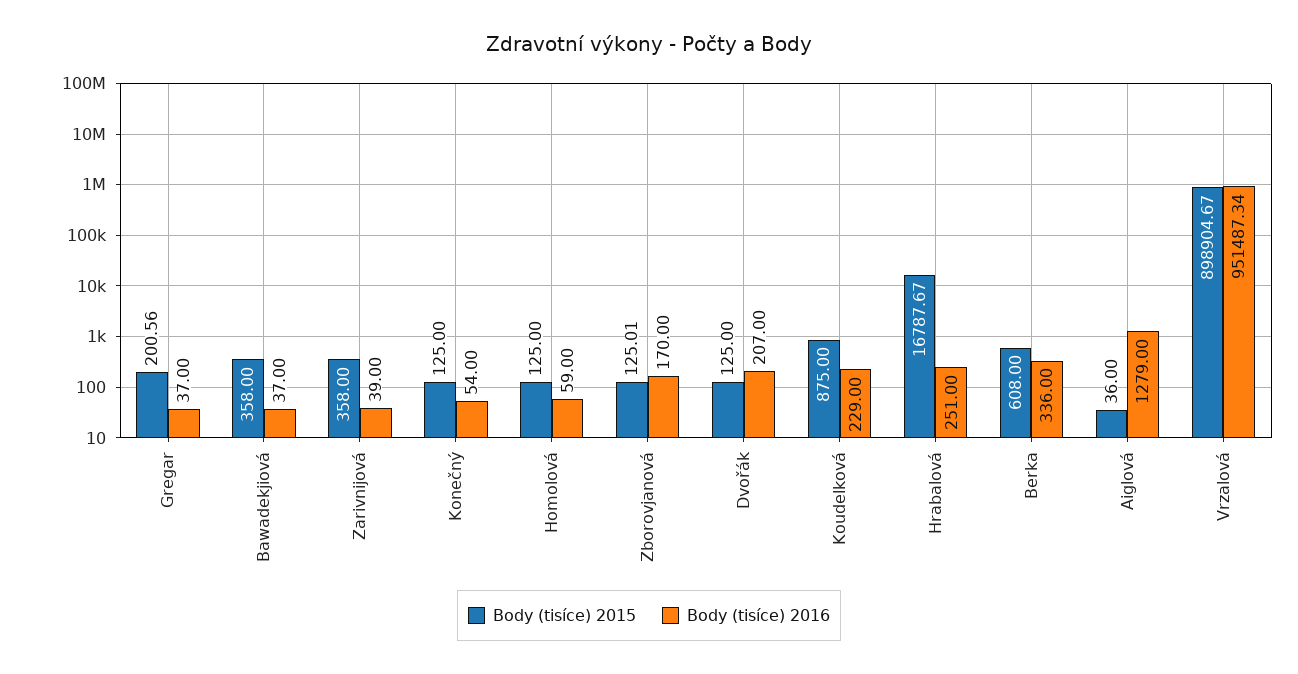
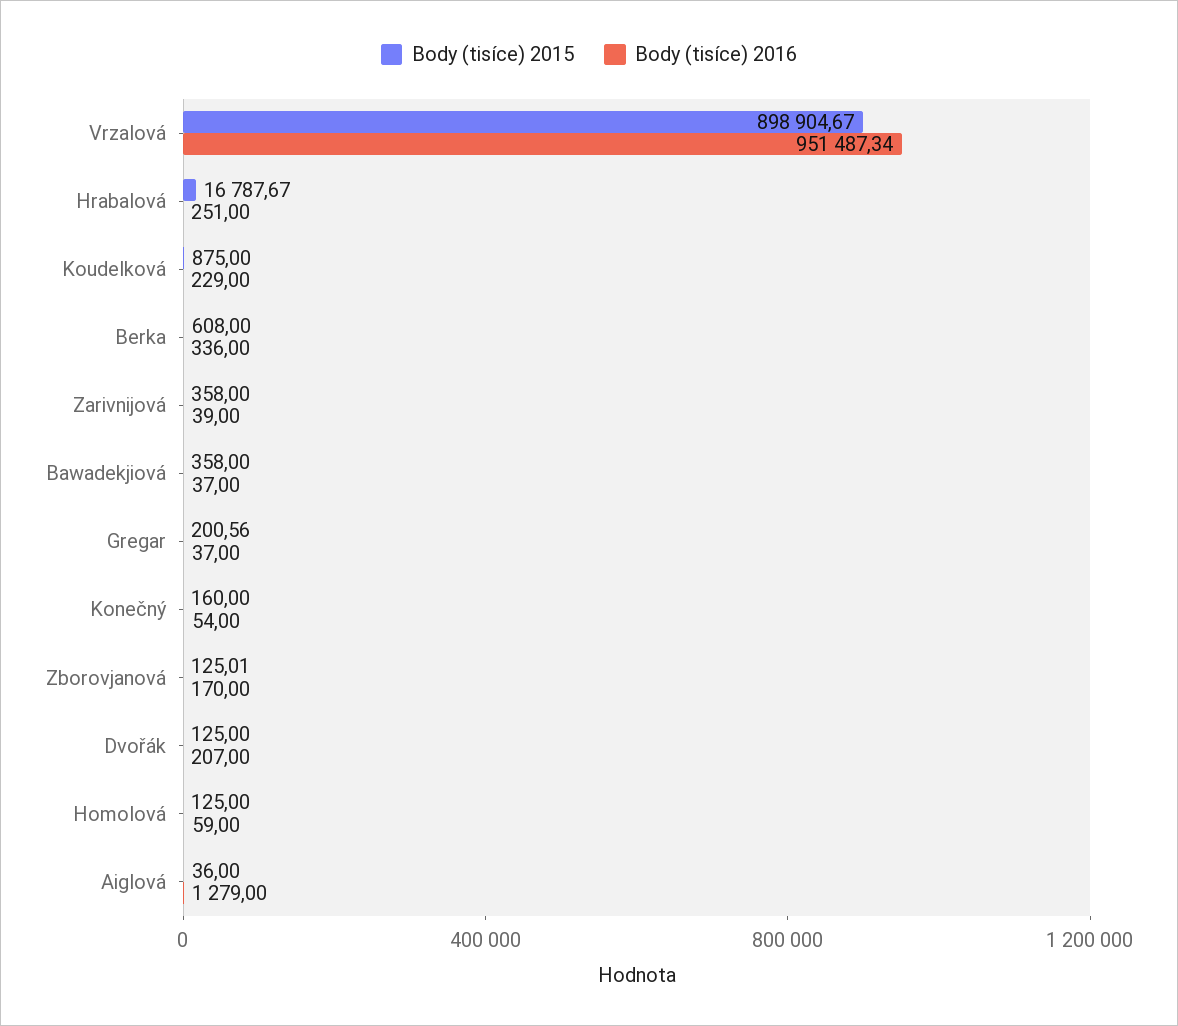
Body (tisíce) 2015, Konečný: 125 -> 160

